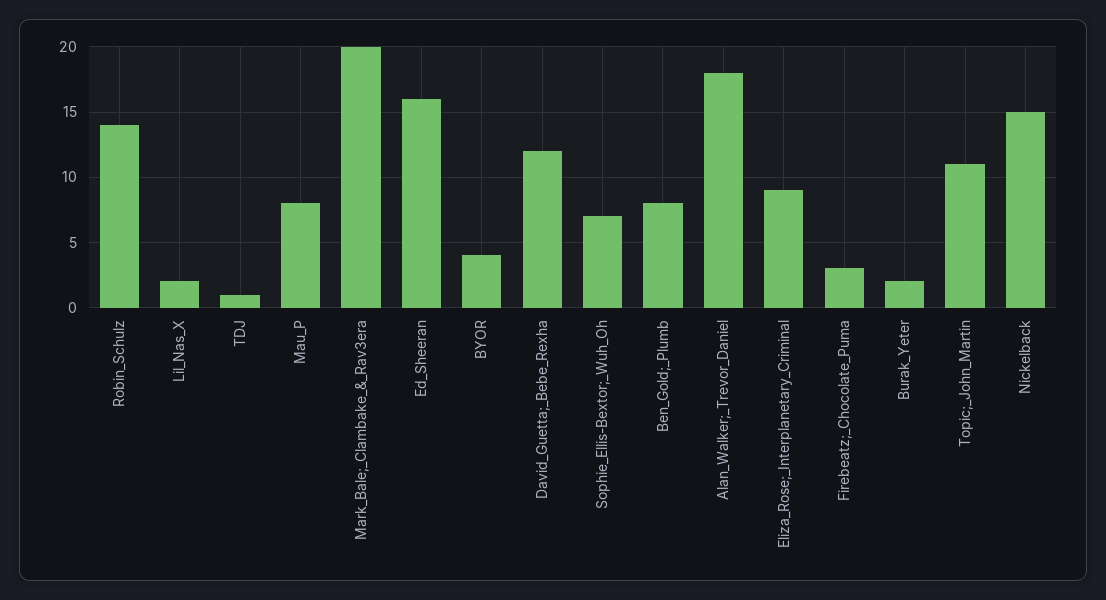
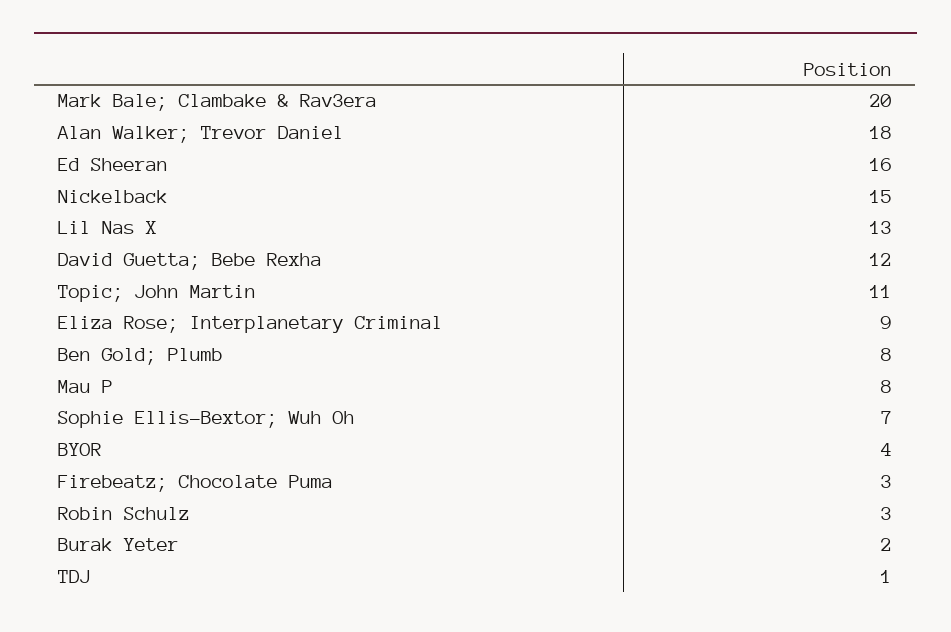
Robin_Schulz: 14 -> 3
Lil_Nas_X: 2 -> 13

